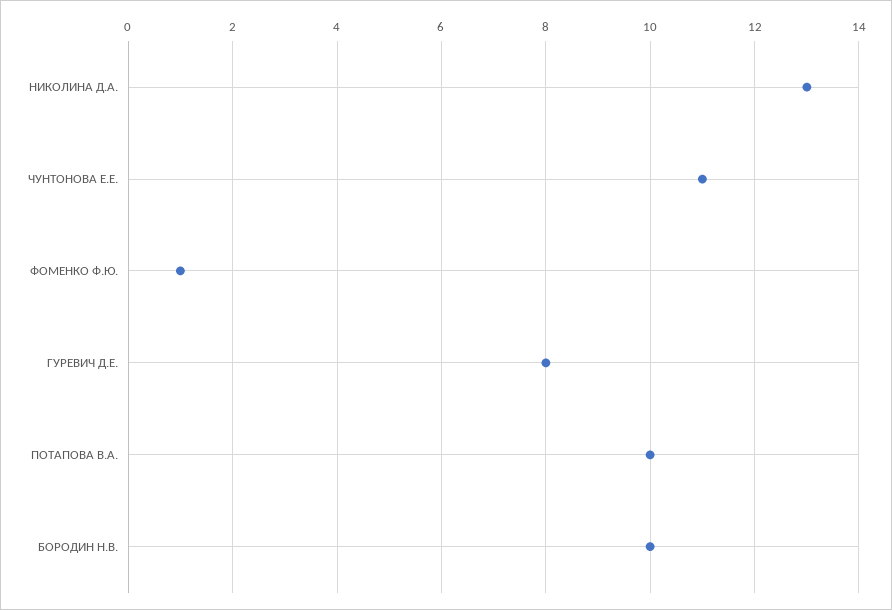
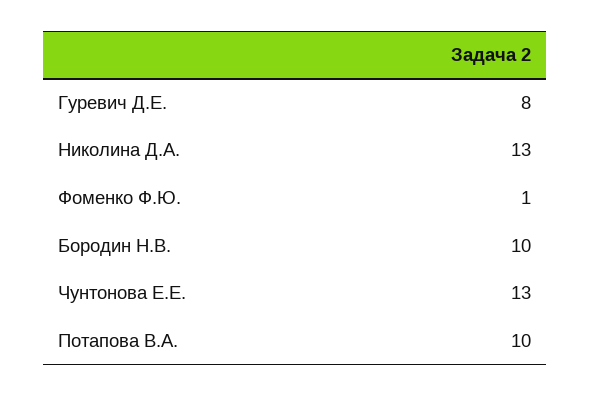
ЧУНТОНОВА Е.Е.: 11 -> 13

